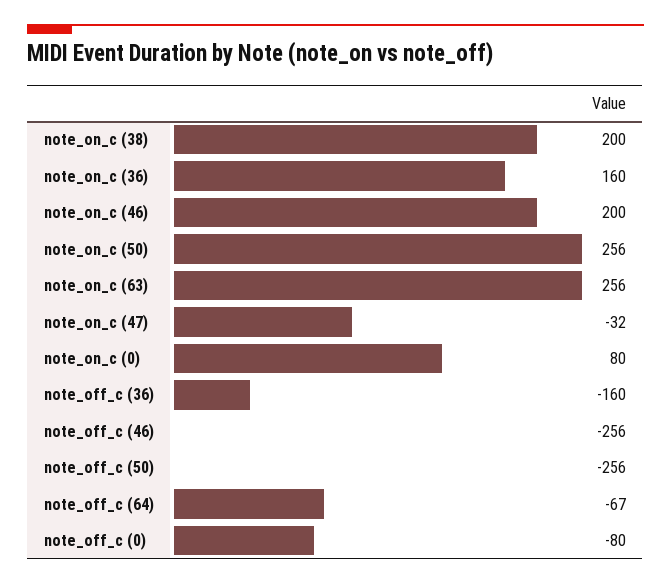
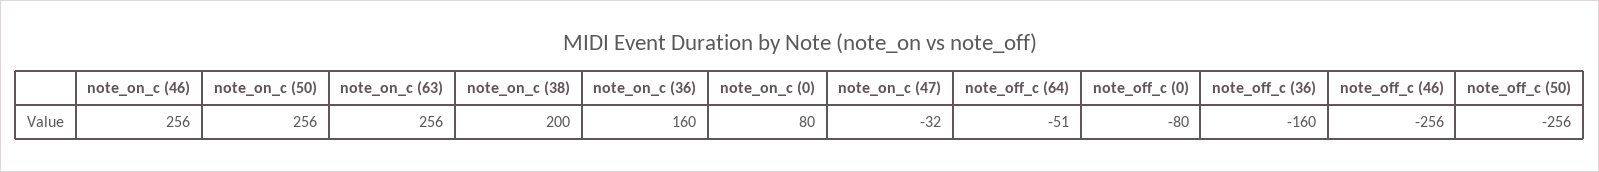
note_on_c (46): 200 -> 256
note_off_c (64): -67 -> -51

